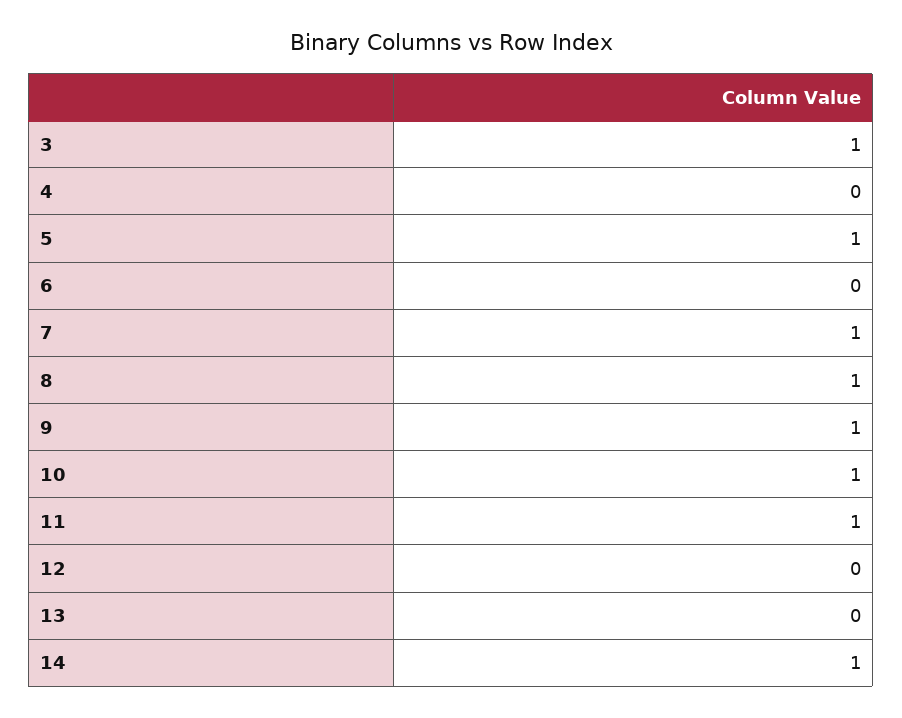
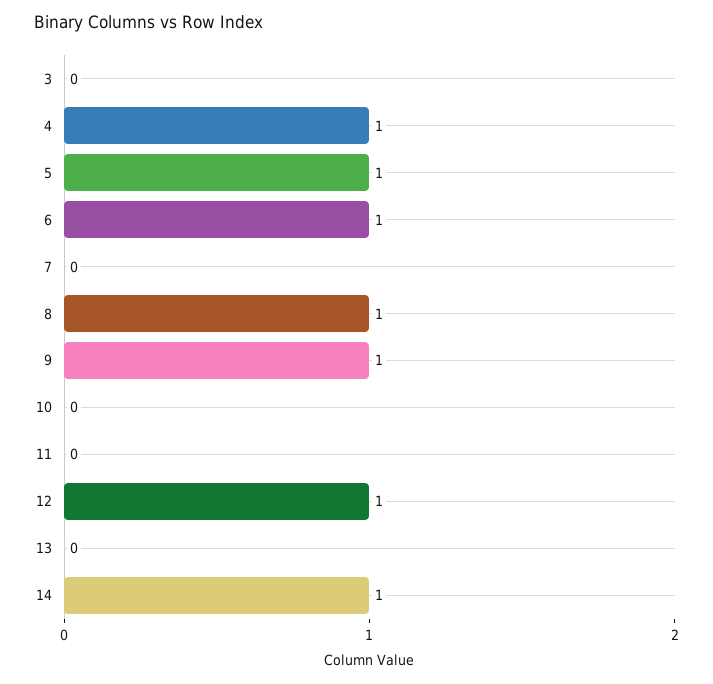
3: 1 -> 0
4: 0 -> 1
6: 0 -> 1
7: 1 -> 0
10: 1 -> 0
11: 1 -> 0
12: 0 -> 1

